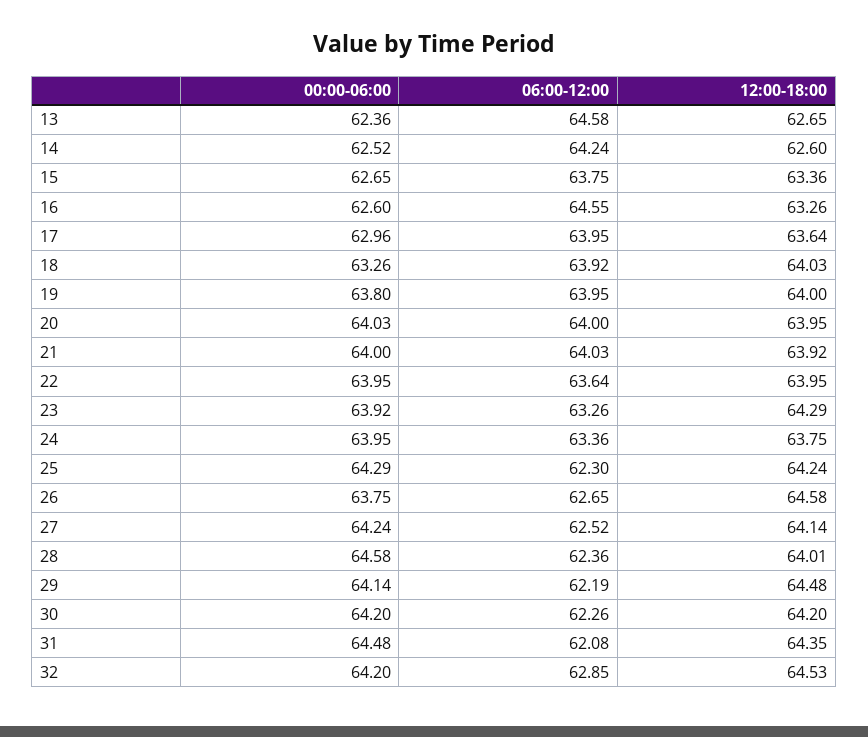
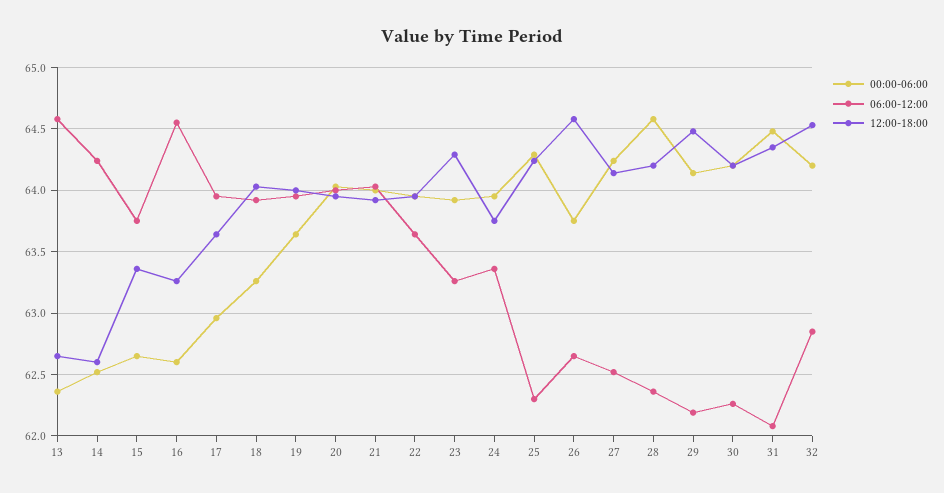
00:00-06:00, 19: 63.8 -> 63.65
12:00-18:00, 28: 64.01 -> 64.2

